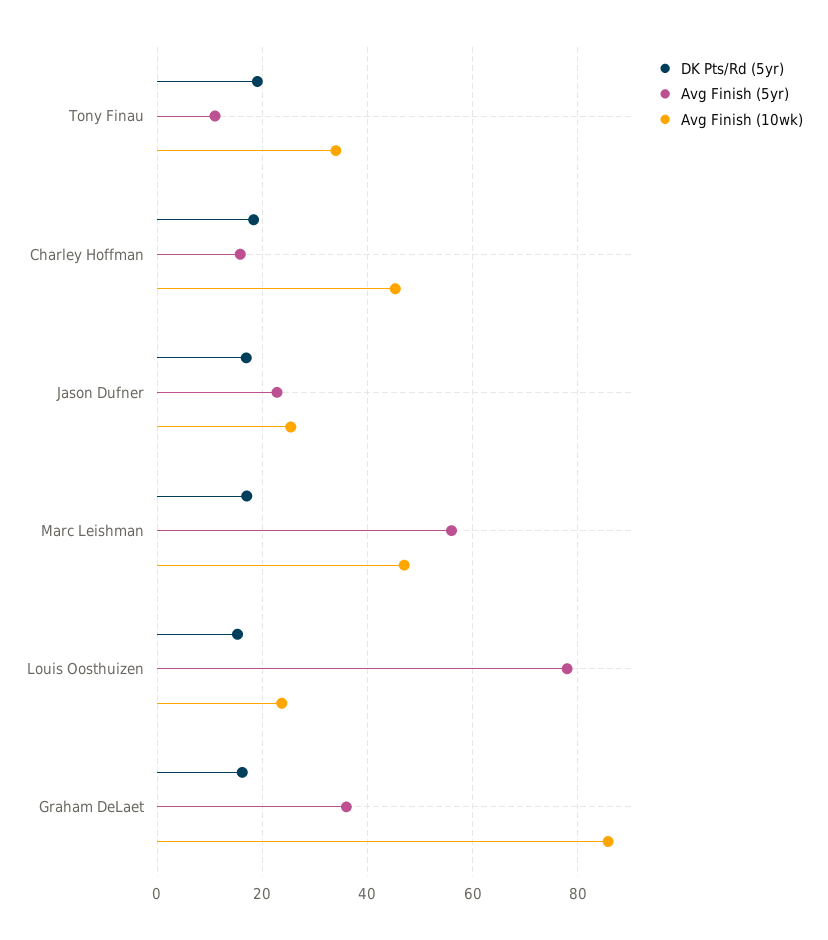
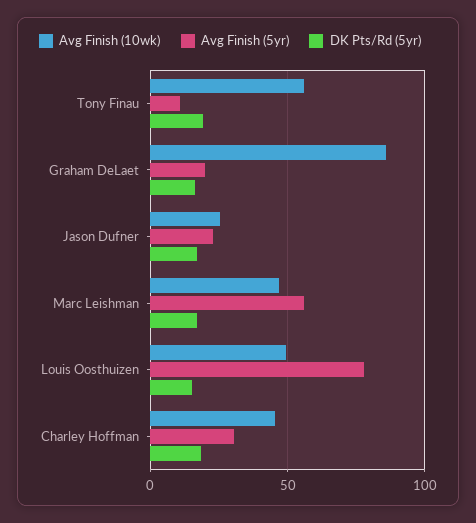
Avg Finish (10wk), Tony Finau: 34 -> 55
Avg Finish (5yr), Charley Hoffman: 16 -> 30
Avg Finish (10wk), Louis Oosthuizen: 24 -> 50
Avg Finish (5yr), Graham DeLaet: 36 -> 20

